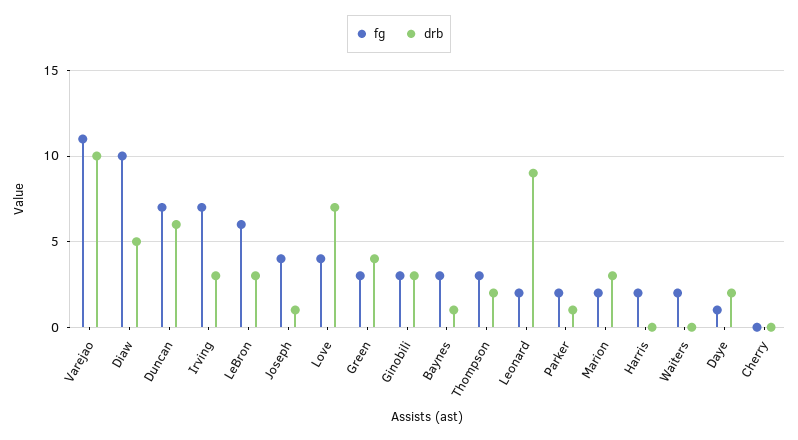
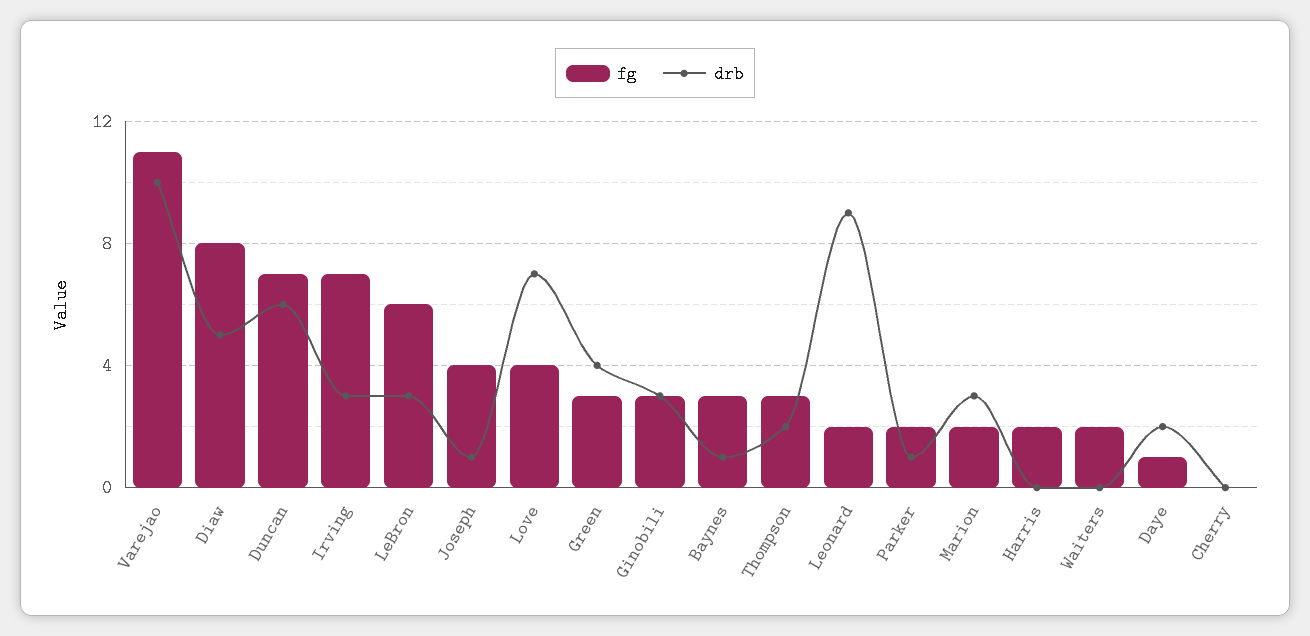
fg, Diaw: 10 -> 8

